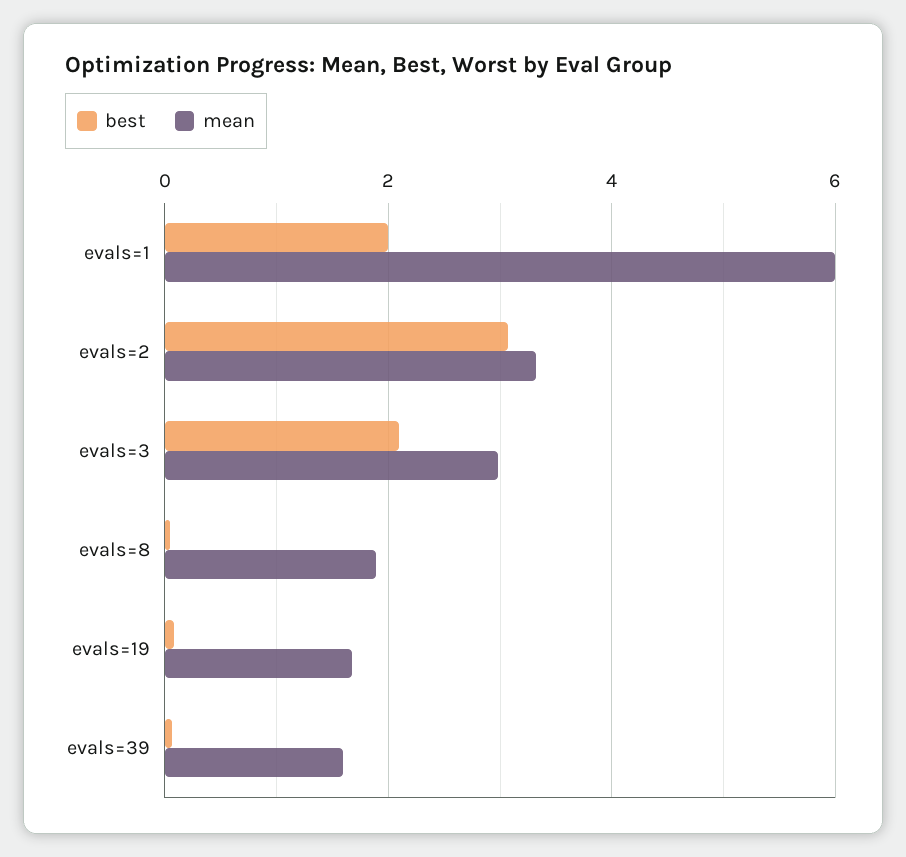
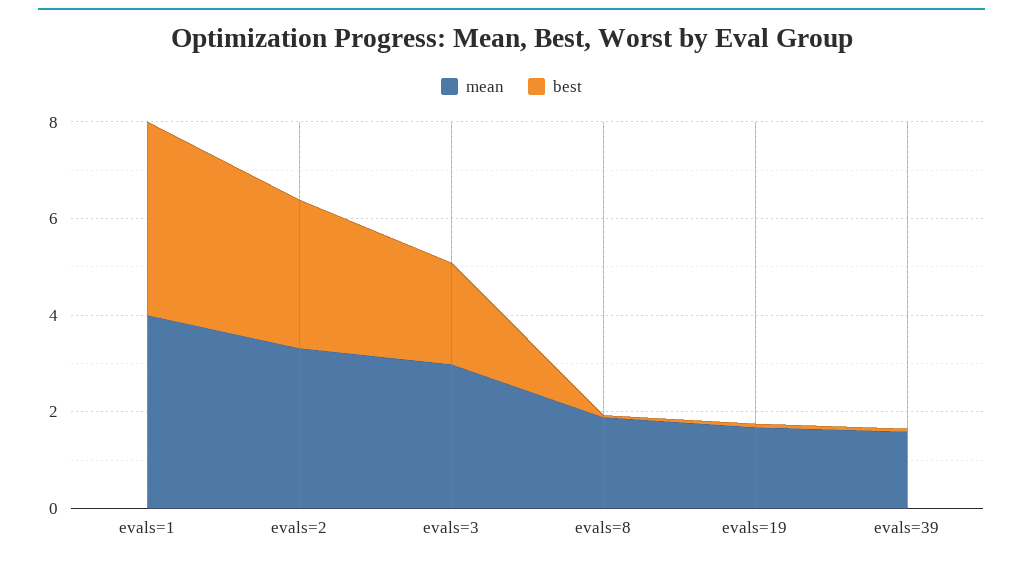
best, evals=1: 2 -> 4
mean, evals=1: 6 -> 4

